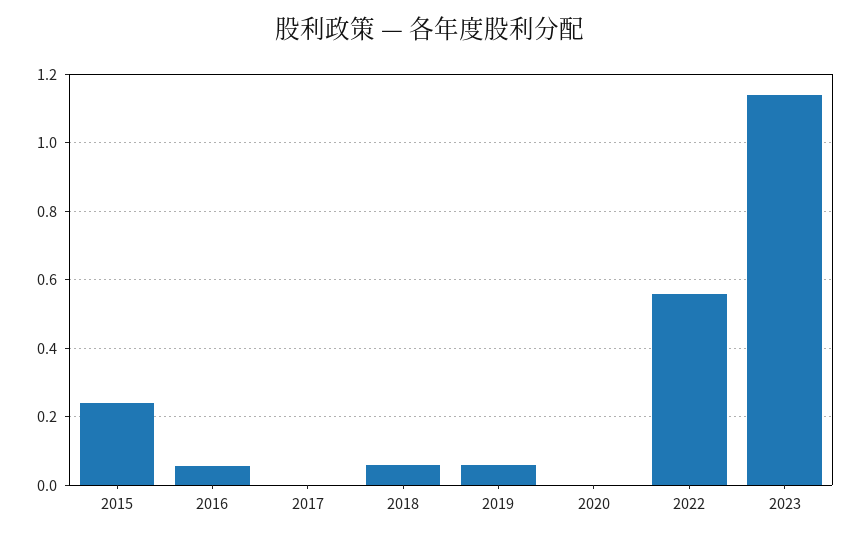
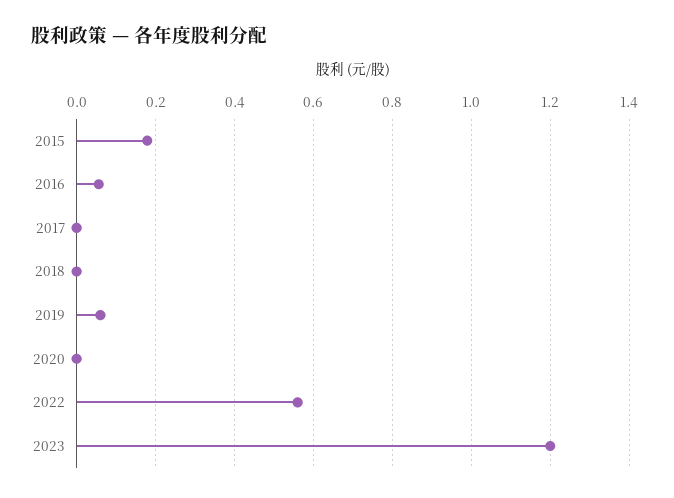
2015: 0.24 -> 0.18
2018: 0.06 -> 0
2023: 1.14 -> 1.2

